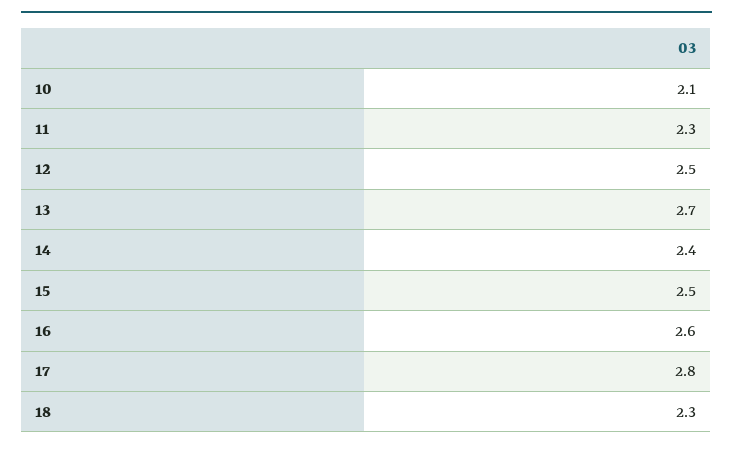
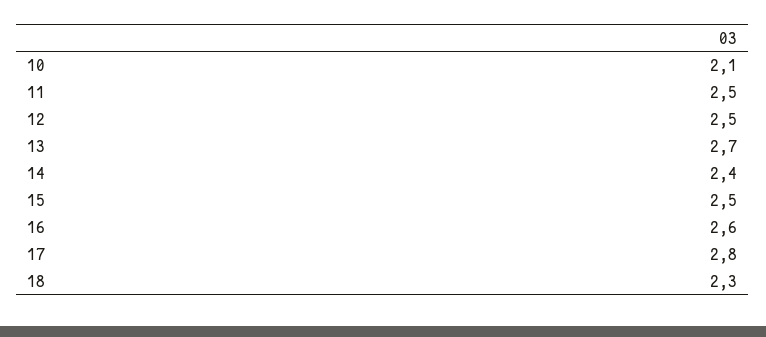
11: 2.3 -> 2.5

